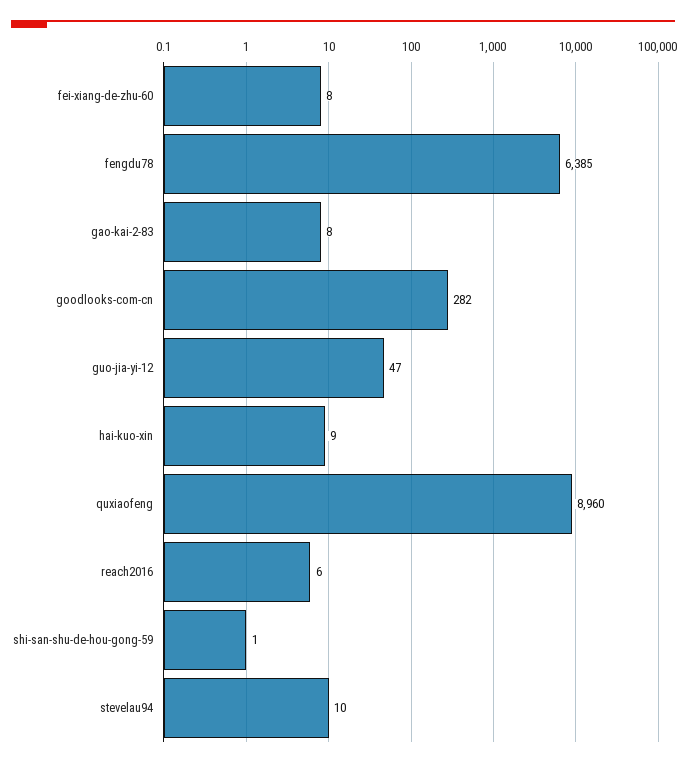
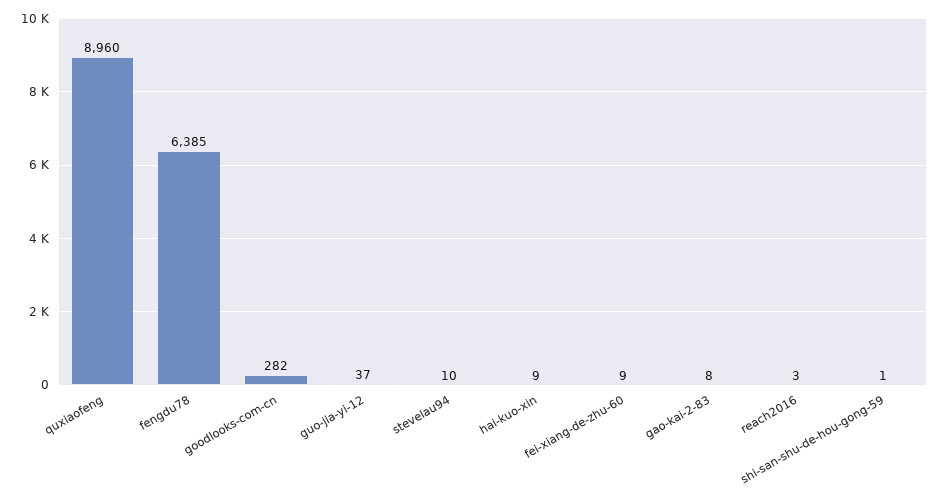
fei-xiang-de-zhu-60: 8 -> 9
guo-jia-yi-12: 47 -> 37
reach2016: 6 -> 3

